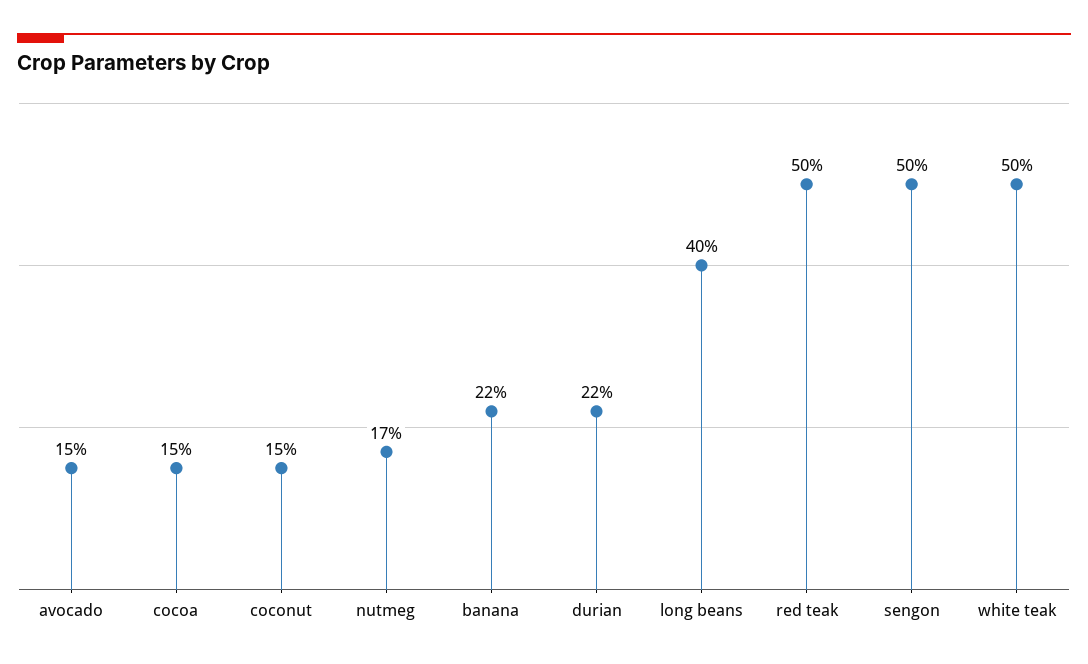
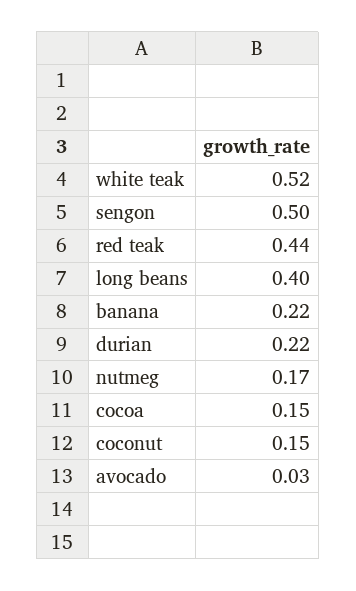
avocado: 0.15 -> 0.03
red teak: 0.5 -> 0.44
white teak: 0.5 -> 0.52

